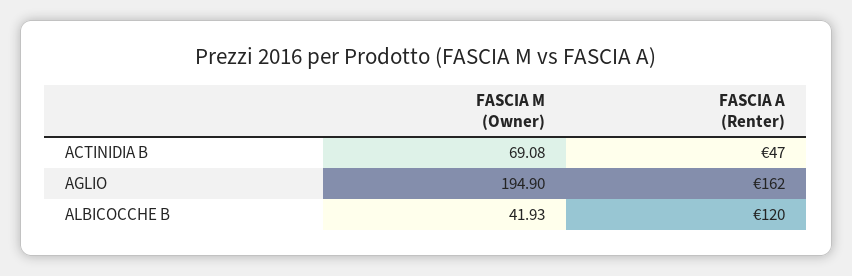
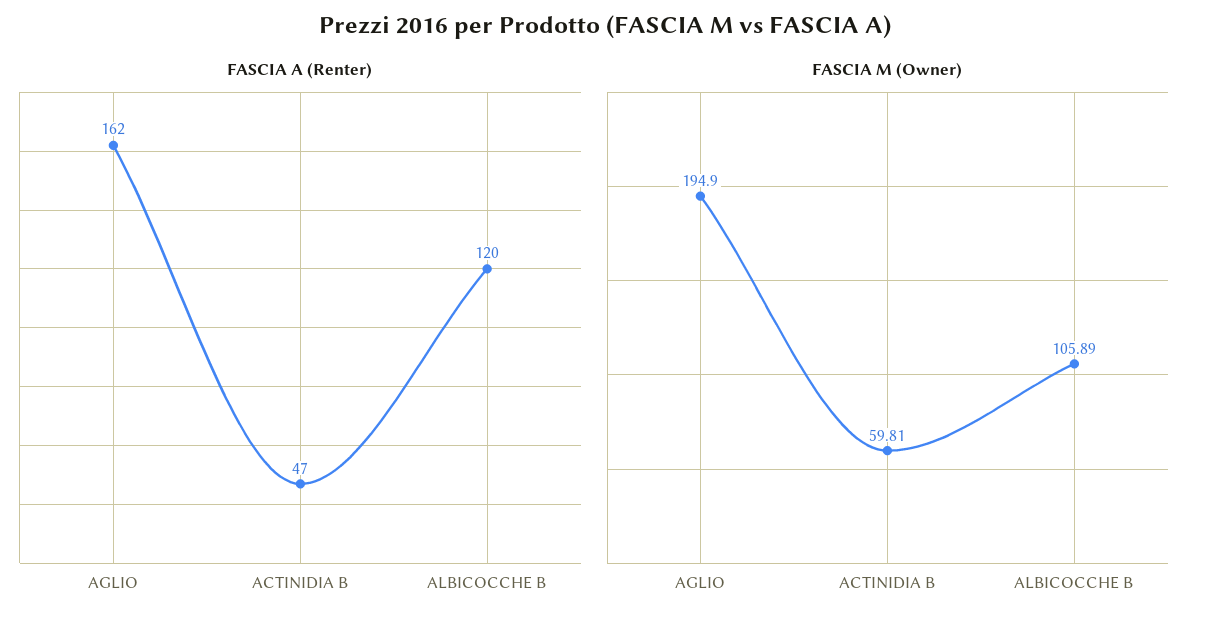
FASCIA M (Owner), ACTINIDIA B: 69.08 -> 59.81
FASCIA M (Owner), ALBICOCCHE B: 41.93 -> 105.89

